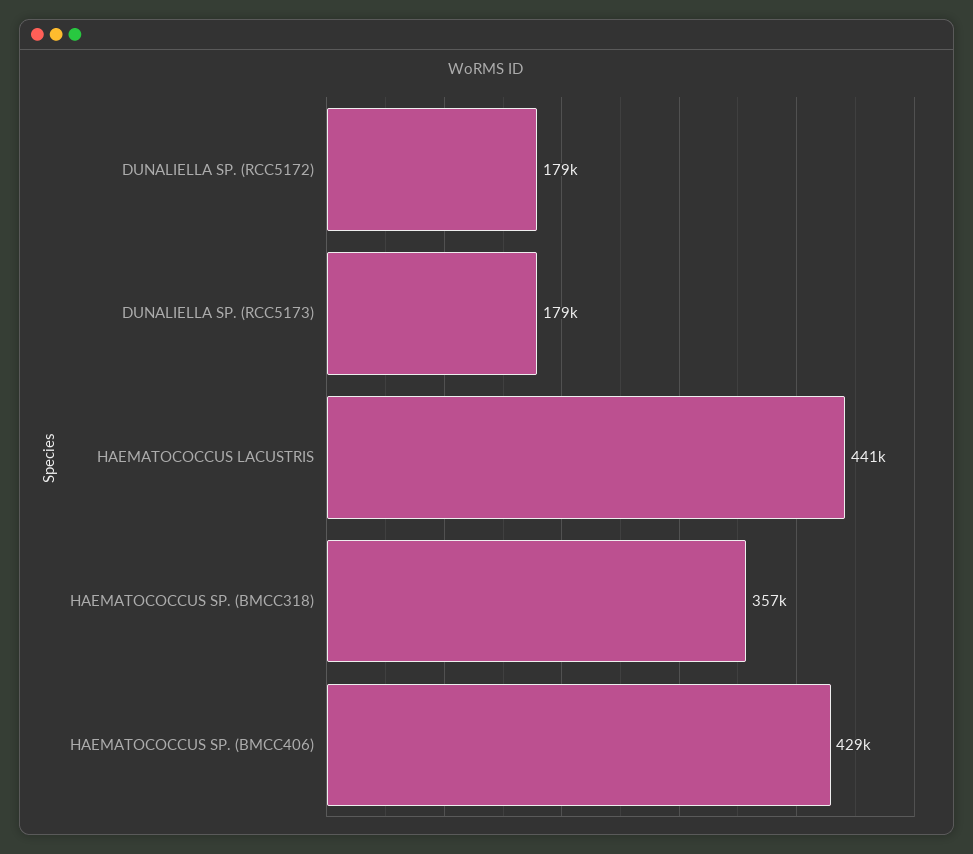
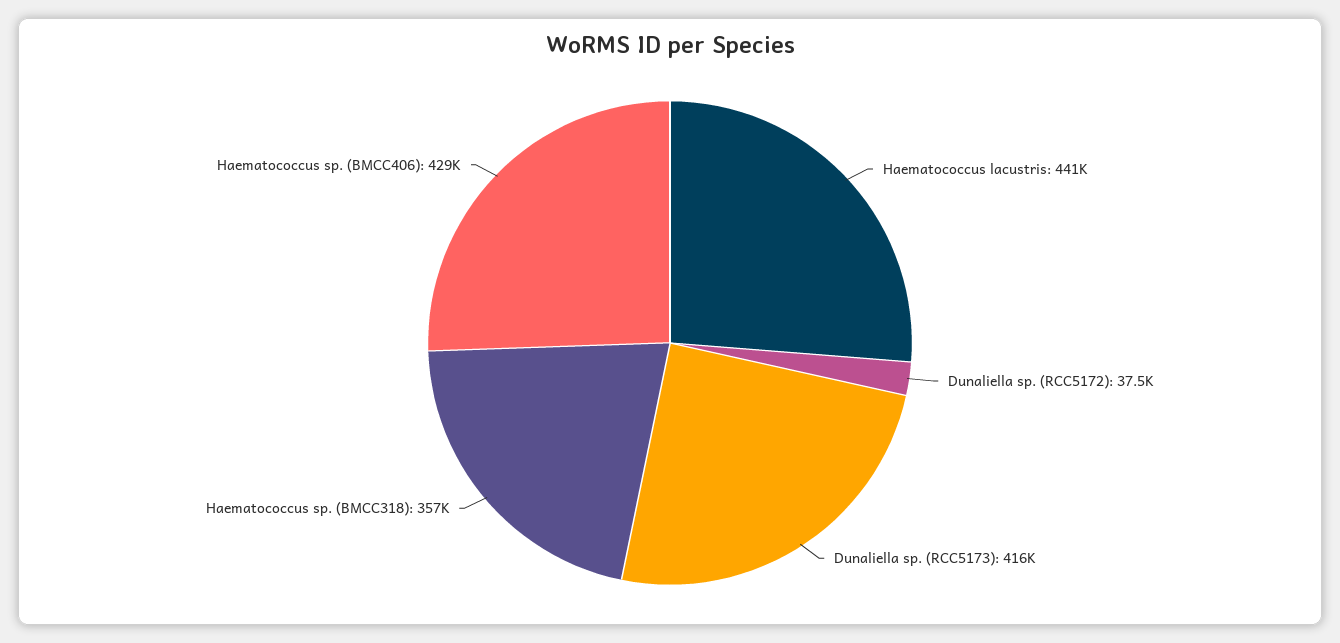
DUNALIELLA SP. (RCC5172): 179000 -> 37500
DUNALIELLA SP. (RCC5173): 179000 -> 416000

